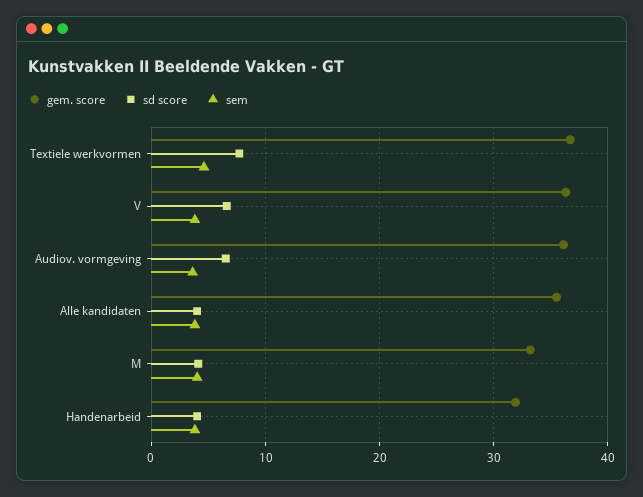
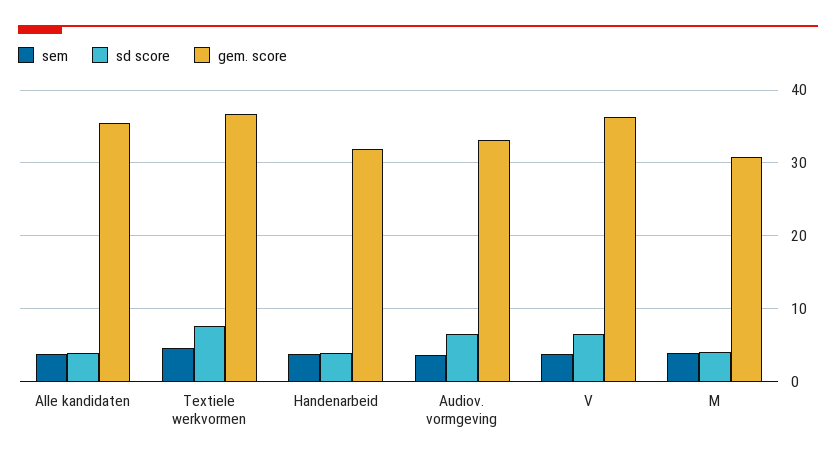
gem. score, Audiov. vormgeving: 36 -> 33
gem. score, M: 33 -> 31

